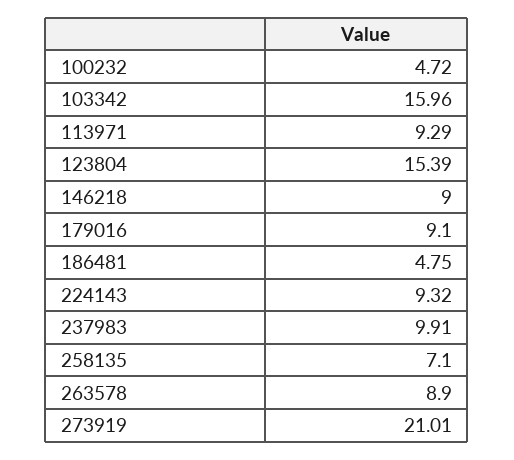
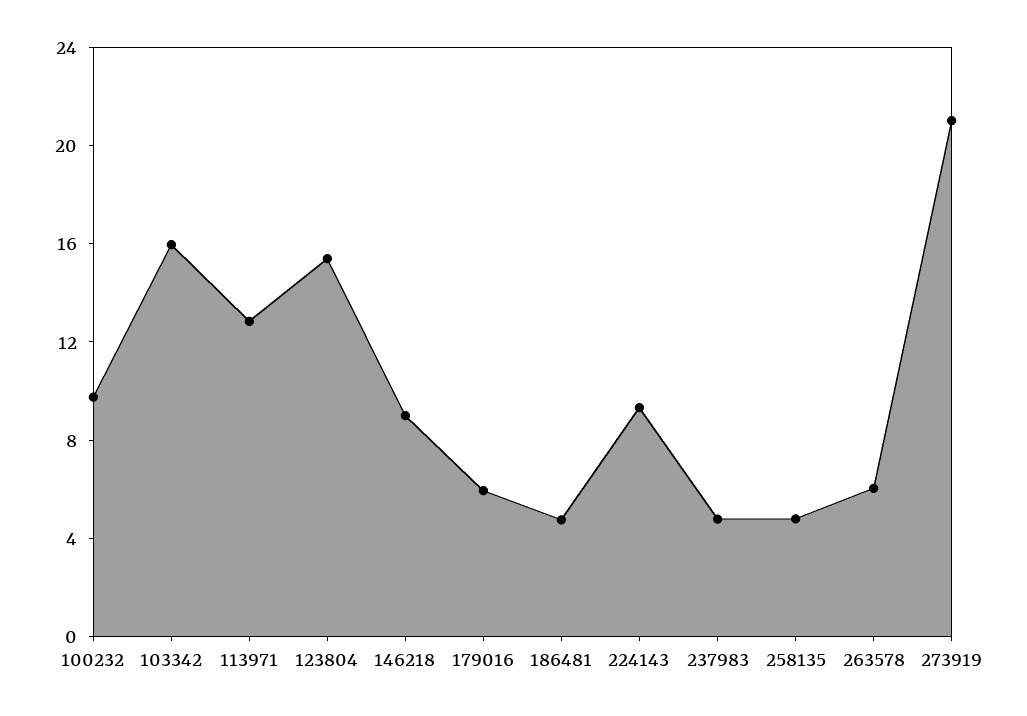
100232: 4.72 -> 10
113971: 9.29 -> 13
179016: 9.1 -> 6
237983: 9.91 -> 5
258135: 7.1 -> 5
263578: 8.9 -> 6

